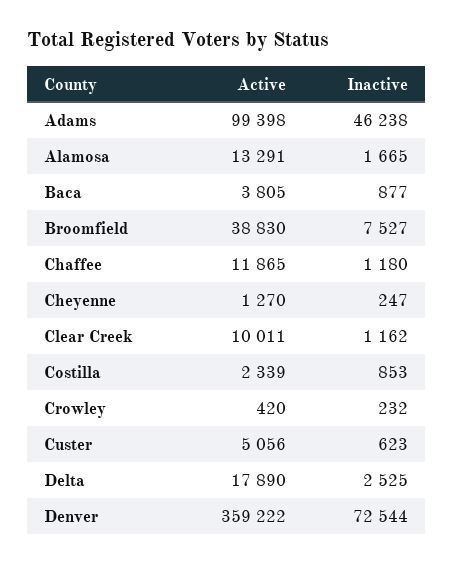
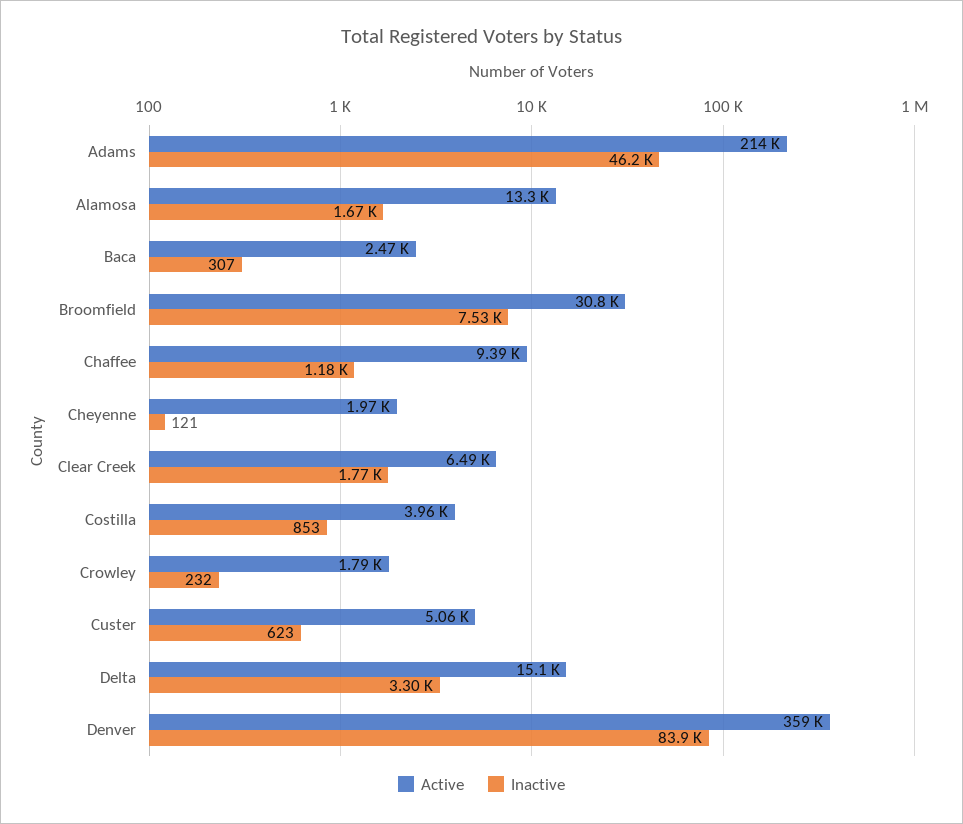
Active, Adams: 99398 -> 214000
Active, Baca: 3805 -> 2470
Inactive, Baca: 877 -> 307
Active, Broomfield: 38830 -> 30800
Active, Chaffee: 11865 -> 9390
Active, Cheyenne: 1270 -> 1970
Inactive, Cheyenne: 247 -> 121
Active, Clear Creek: 10011 -> 6490
Inactive, Clear Creek: 1162 -> 1770
Active, Costilla: 2339 -> 3960
Active, Crowley: 420 -> 1790
Active, Delta: 17890 -> 15100
Inactive, Delta: 2525 -> 3300
Inactive, Denver: 72544 -> 83900

